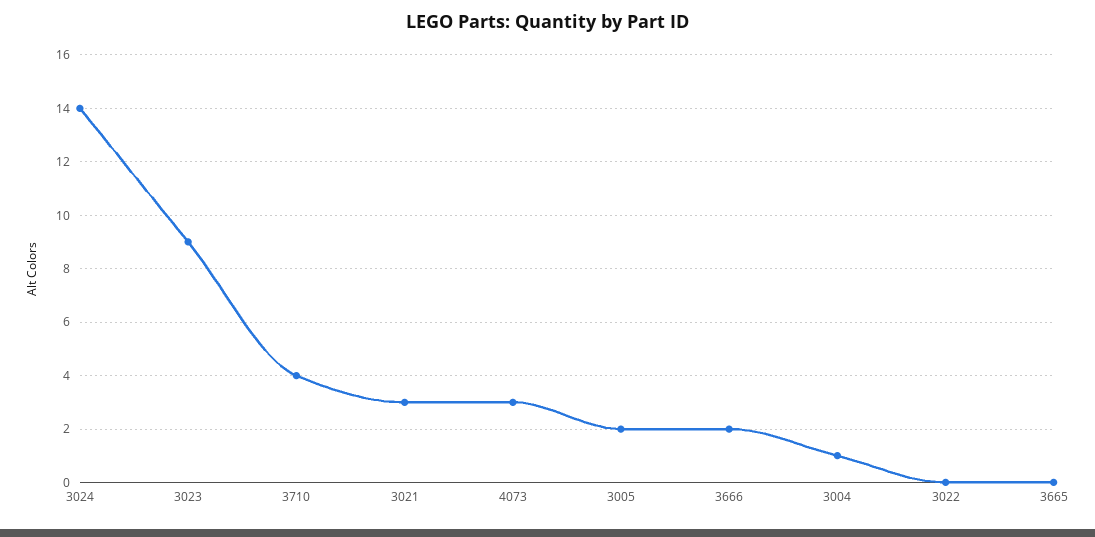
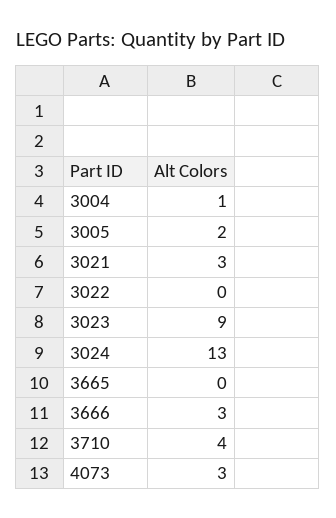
3024: 14 -> 13
3666: 2 -> 3

